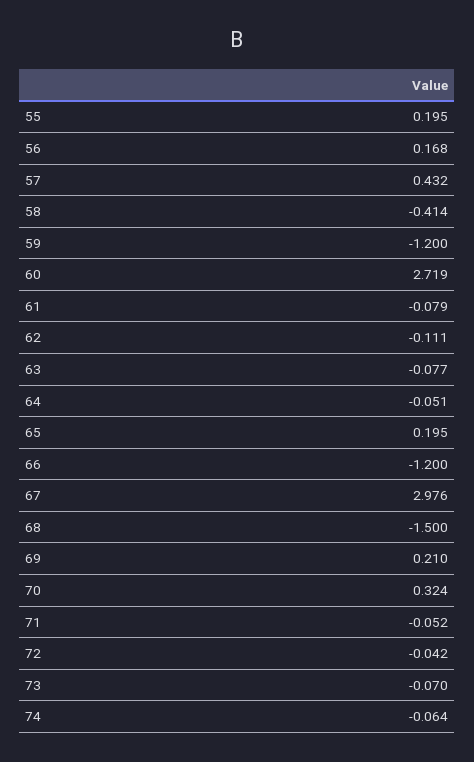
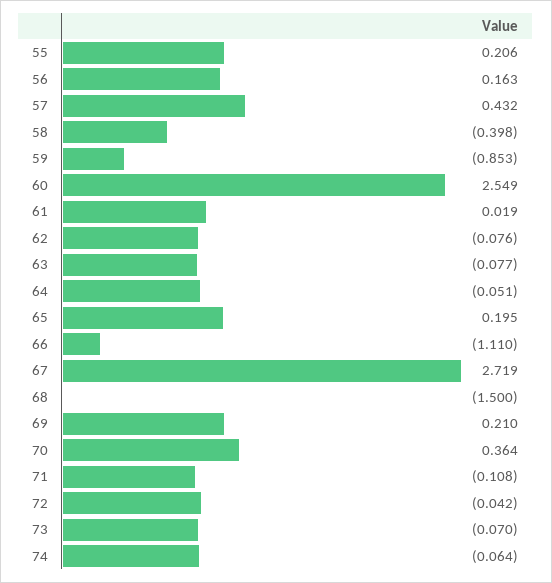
55: 0.195 -> 0.206
56: 0.168 -> 0.163
58: -0.414 -> -0.398
59: -1.2 -> -0.853
60: 2.719 -> 2.549
61: -0.079 -> 0.019
62: -0.111 -> -0.076
66: -1.2 -> -1.11
67: 2.976 -> 2.719
70: 0.324 -> 0.364
71: -0.052 -> -0.108

